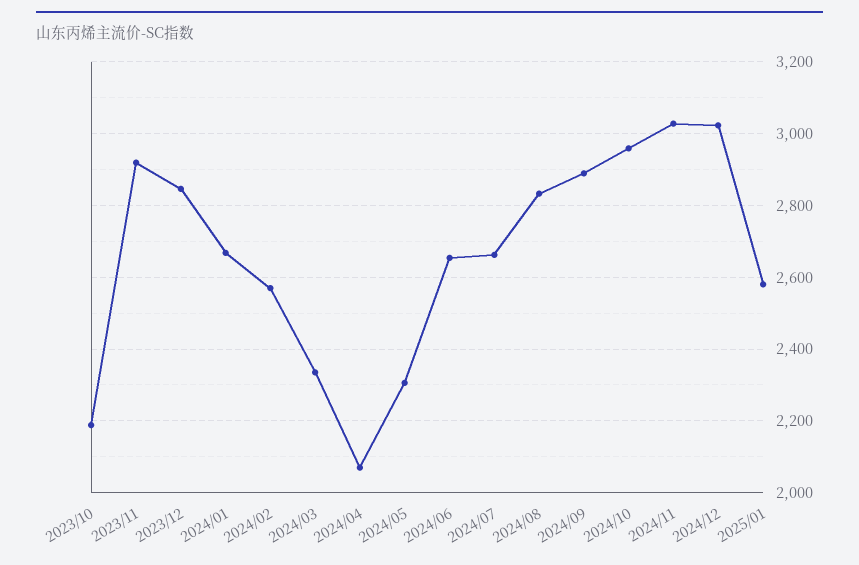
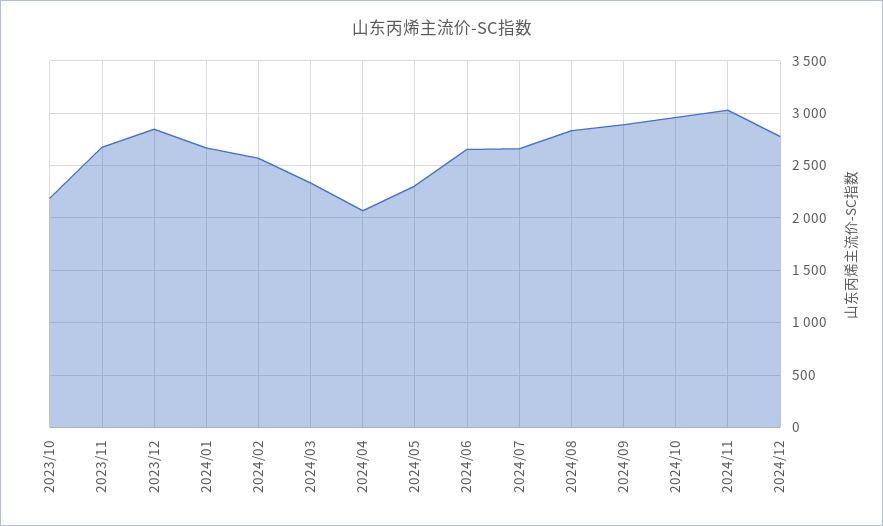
2023/11: 2920 -> 2700
2024/12: 3020 -> 2800
2025/01: 2580 -> none

